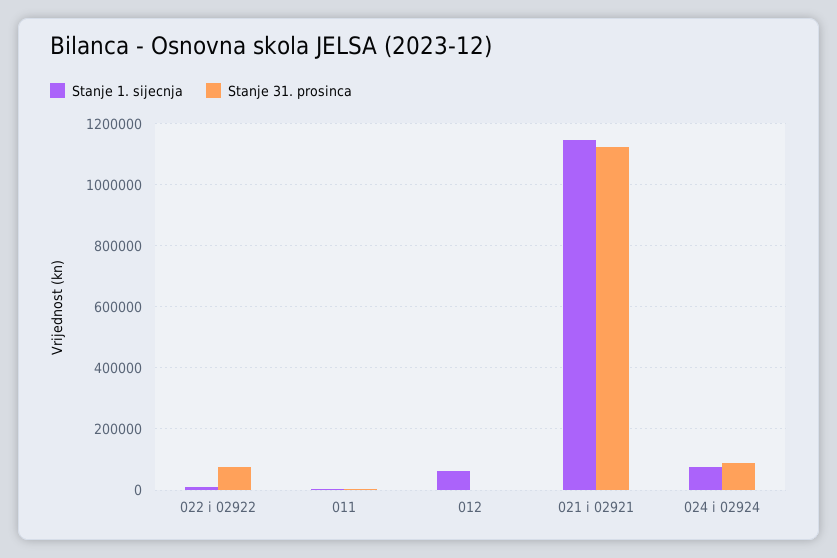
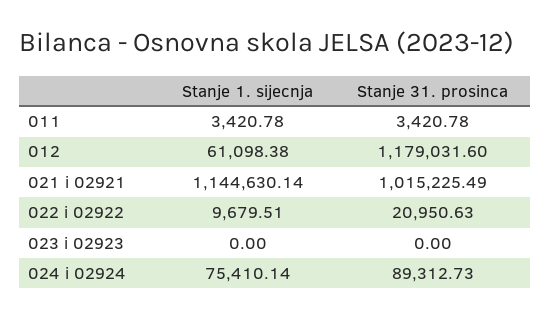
Stanje 31. prosinca, 022 i 02922: 80000 -> 20950.63
Stanje 31. prosinca, 012: 0 -> 1179031.6
Stanje 31. prosinca, 021 i 02921: 1120000 -> 1015225.49
Stanje 1. sijecnja, 023 i 02923: none -> 0
Stanje 31. prosinca, 023 i 02923: none -> 0

